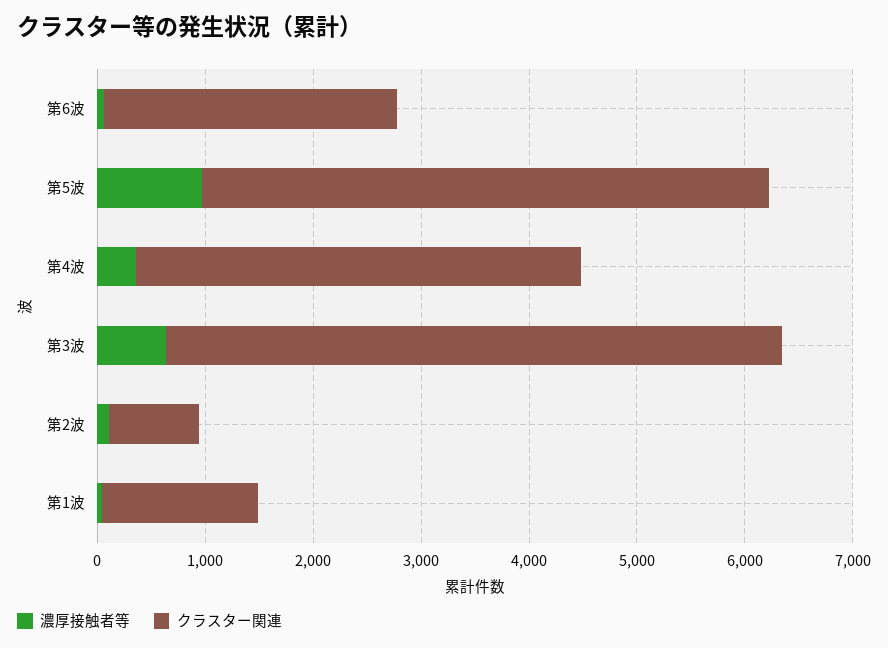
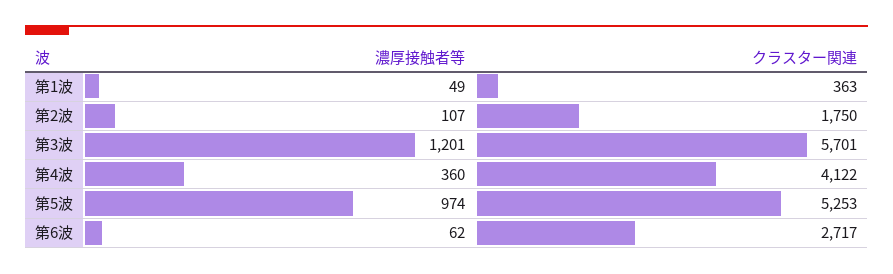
濃厚接触者等, 第3波: 600 -> 1201
クラスター関連, 第2波: 800 -> 1750
クラスター関連, 第1波: 1400 -> 363

